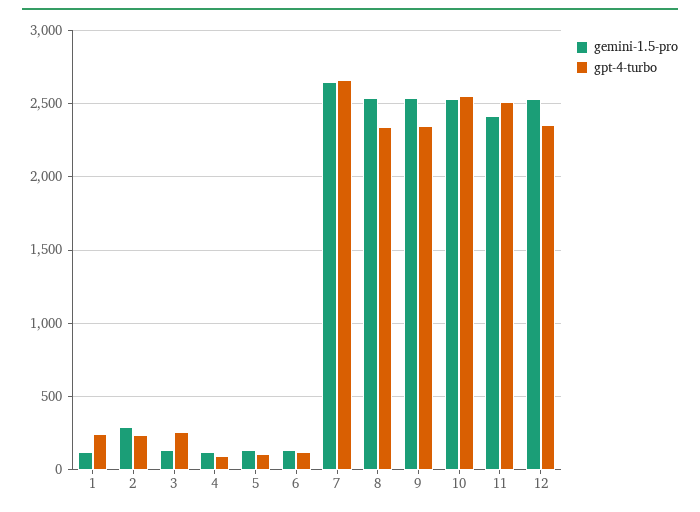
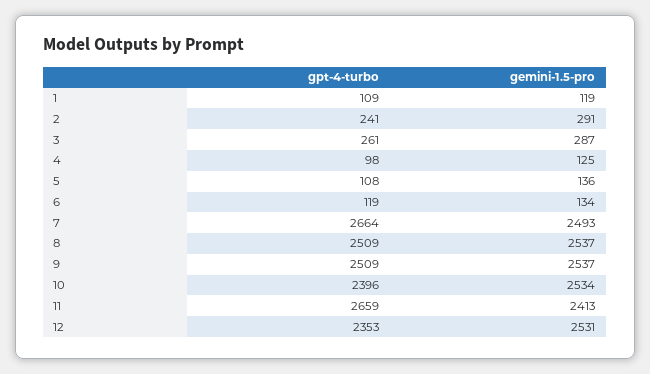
gpt-4-turbo, 1: 250 -> 109
gemini-1.5-pro, 3: 150 -> 287
gemini-1.5-pro, 7: 2650 -> 2493
gpt-4-turbo, 8: 2350 -> 2509
gpt-4-turbo, 9: 2350 -> 2509
gpt-4-turbo, 10: 2550 -> 2396
gpt-4-turbo, 11: 2500 -> 2659

